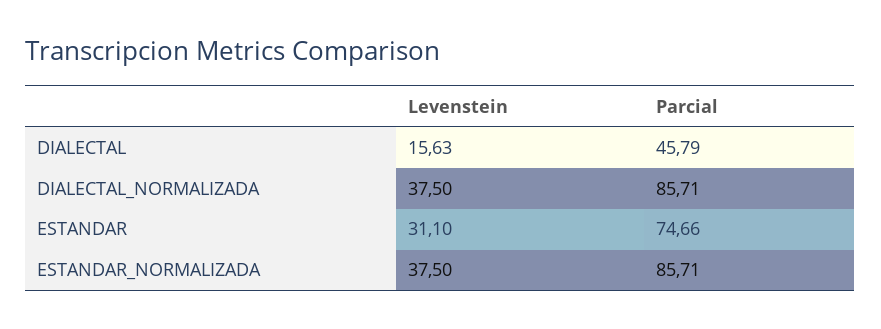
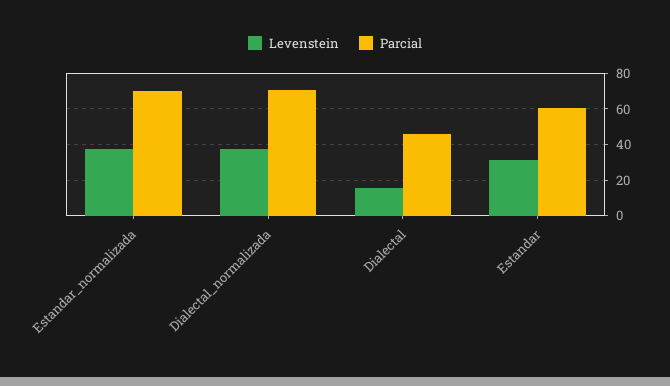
Parcial, DIALECTAL_NORMALIZADA: 85.71 -> 70
Parcial, ESTANDAR: 74.66 -> 60
Parcial, ESTANDAR_NORMALIZADA: 85.71 -> 70

